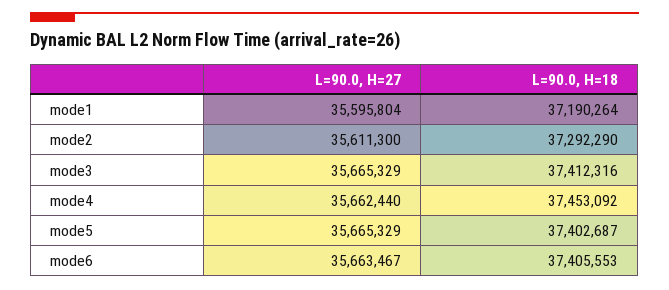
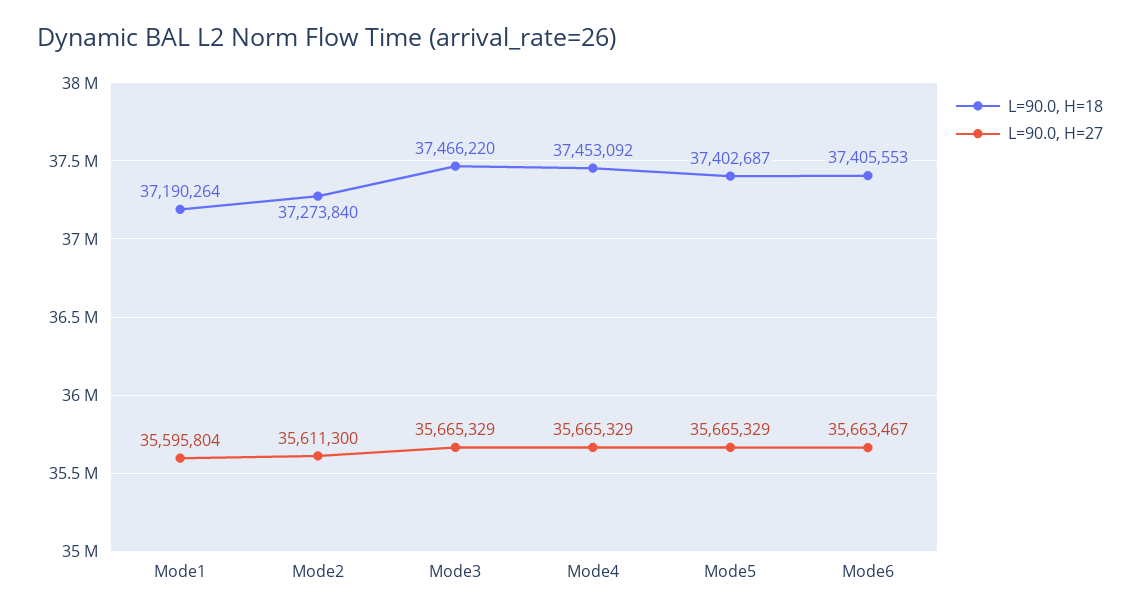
L=90.0, H=18, mode2: 37292290 -> 37273840
L=90.0, H=18, mode3: 37412316 -> 37466220
L=90.0, H=27, mode4: 35662440 -> 35665329

